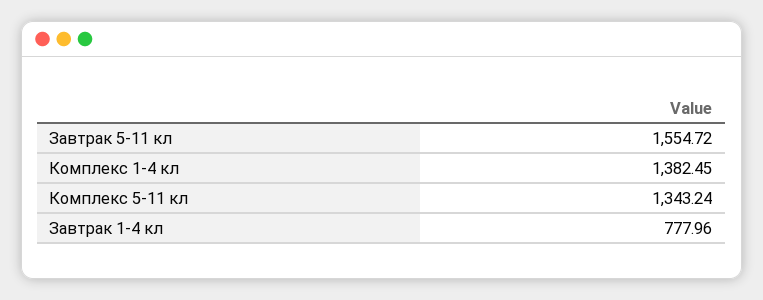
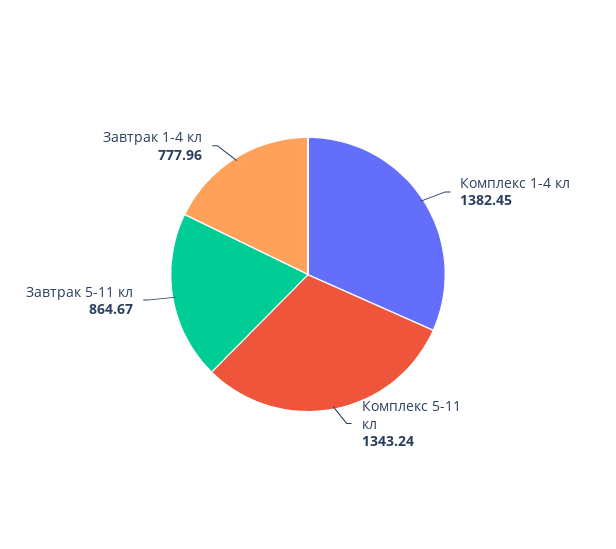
Завтрак 5-11 кл: 1554.72 -> 864.67

